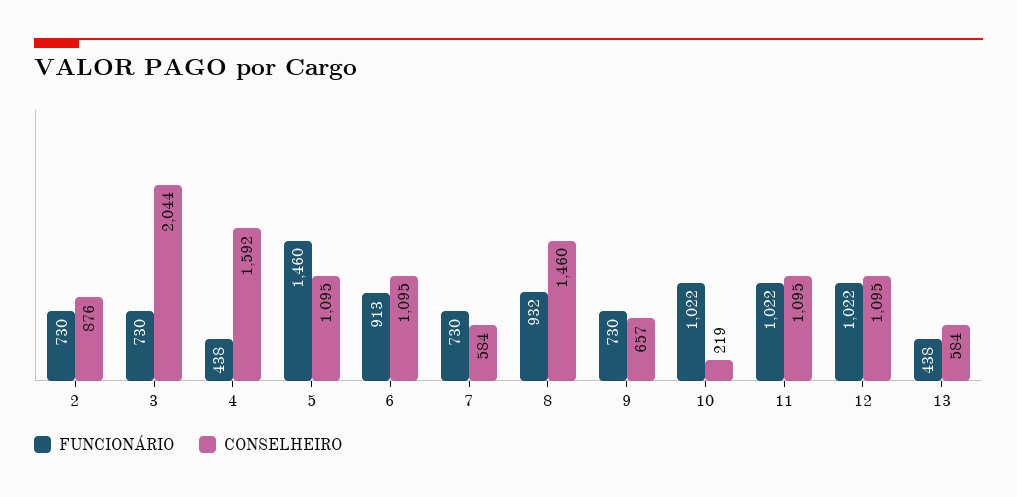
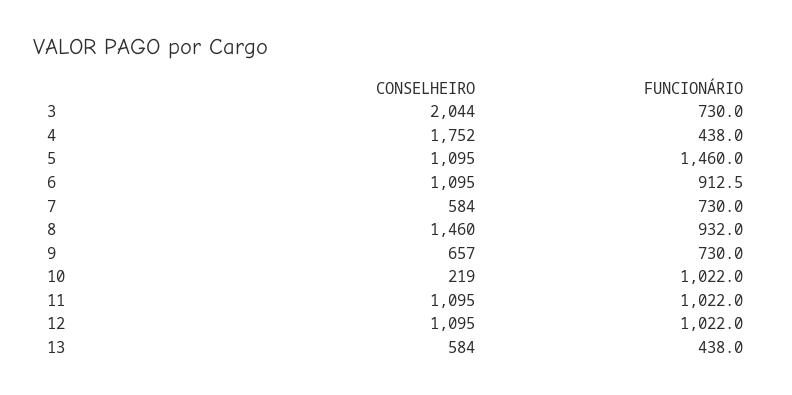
FUNCIONÁRIO, 2: 730 -> none
CONSELHEIRO, 2: 876 -> none
CONSELHEIRO, 4: 1592 -> 1752

